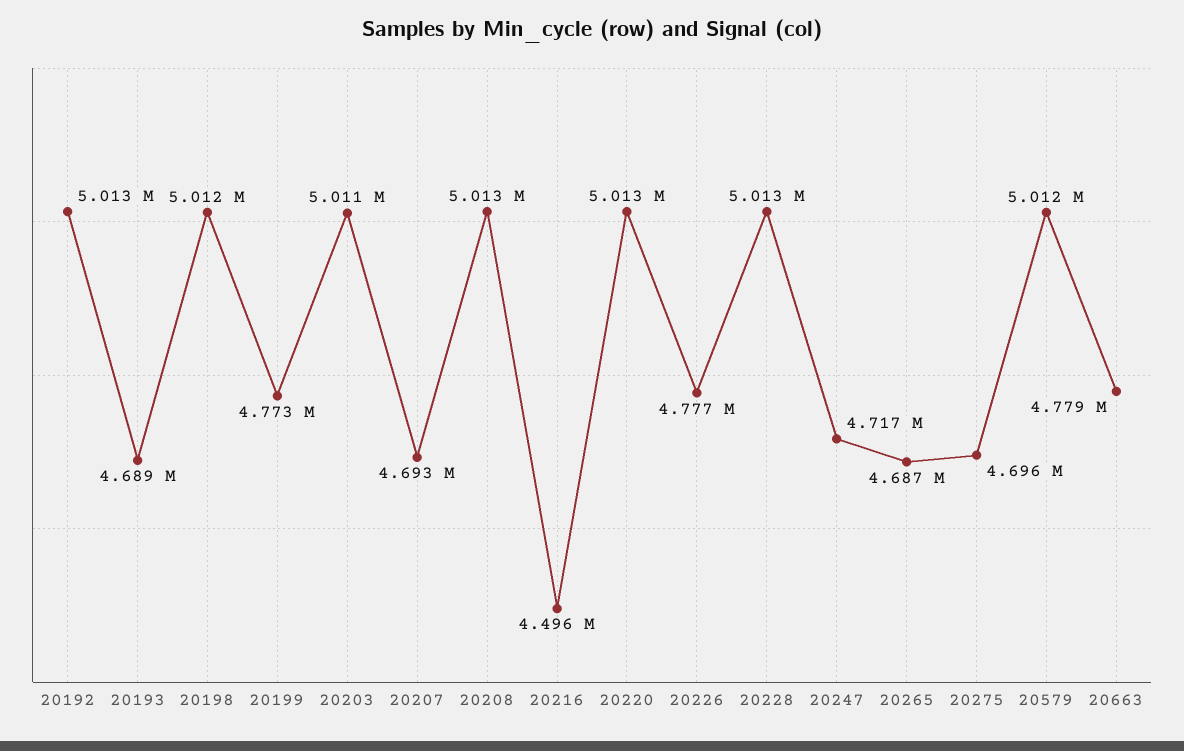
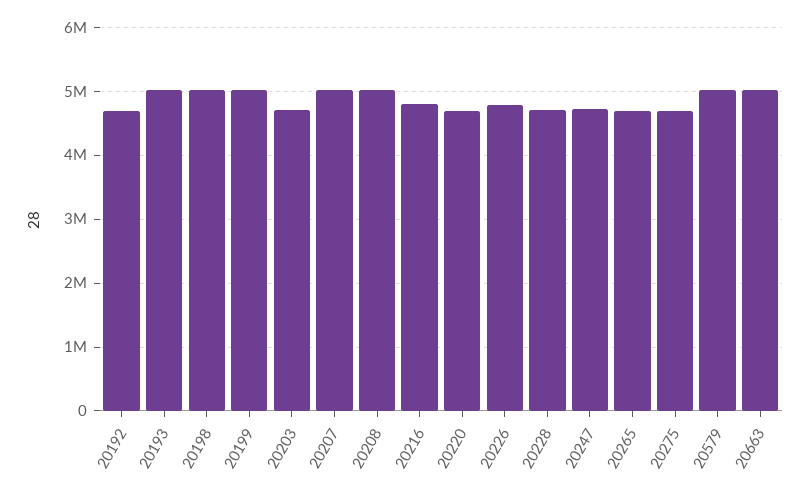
20192: 5013000 -> 4700000
20193: 4689000 -> 5000000
20199: 4773000 -> 5000000
20203: 5011000 -> 4700000
20207: 4693000 -> 5000000
20216: 4496000 -> 4800000
20220: 5013000 -> 4700000
20228: 5013000 -> 4700000
20663: 4779000 -> 5000000

